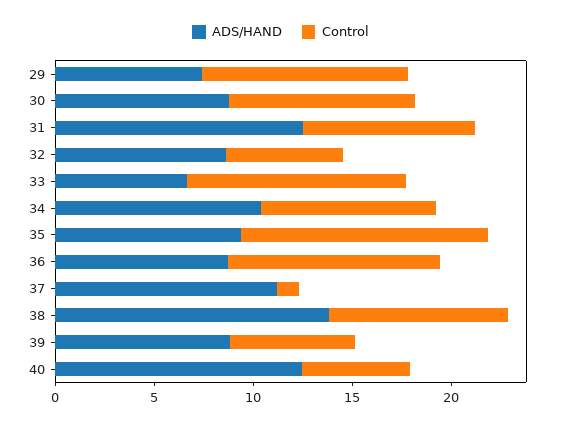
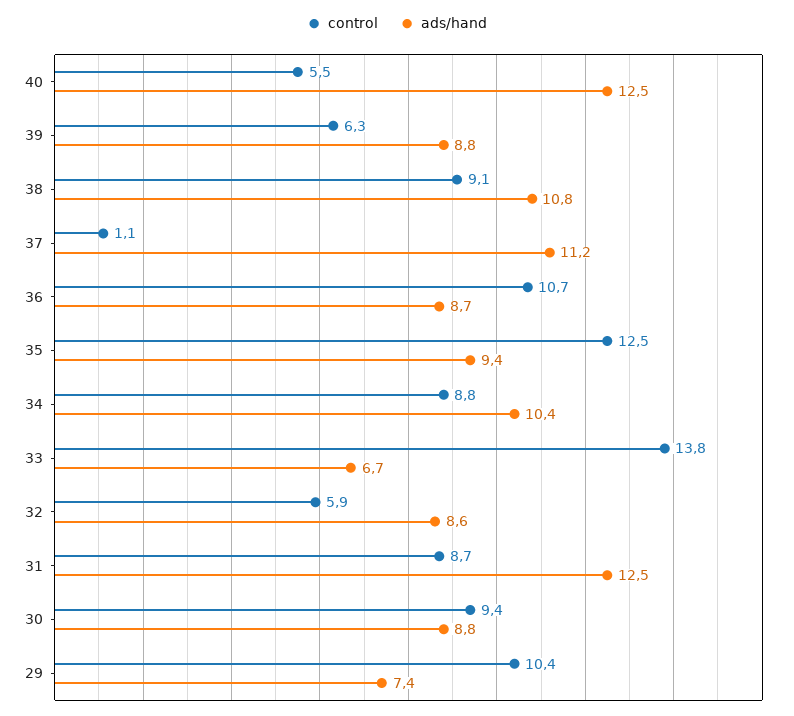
Control, 33: 11 -> 13.8
ADS/HAND, 38: 14 -> 10.8

